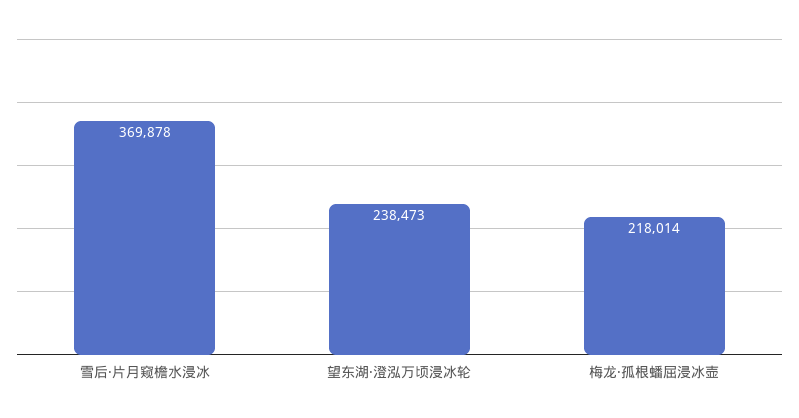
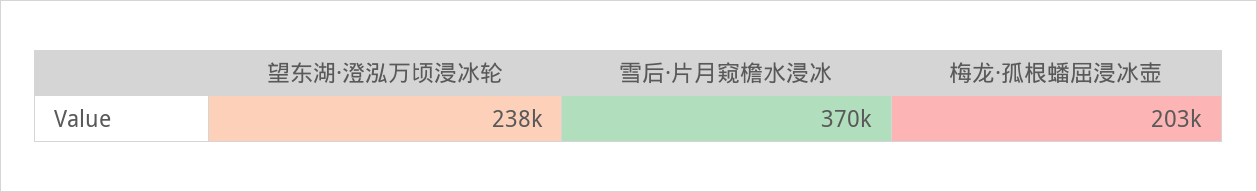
梅龙·孤根蟠屈浸冰壶: 218014 -> 203000

